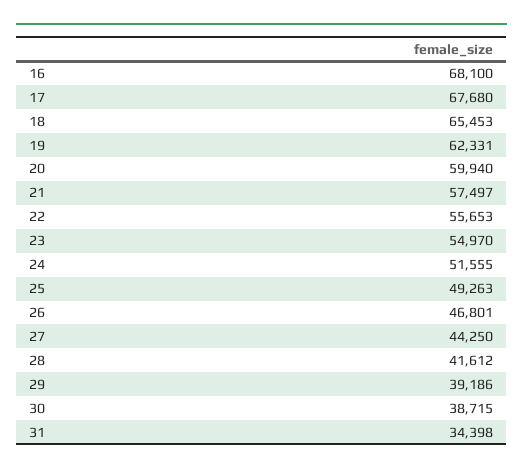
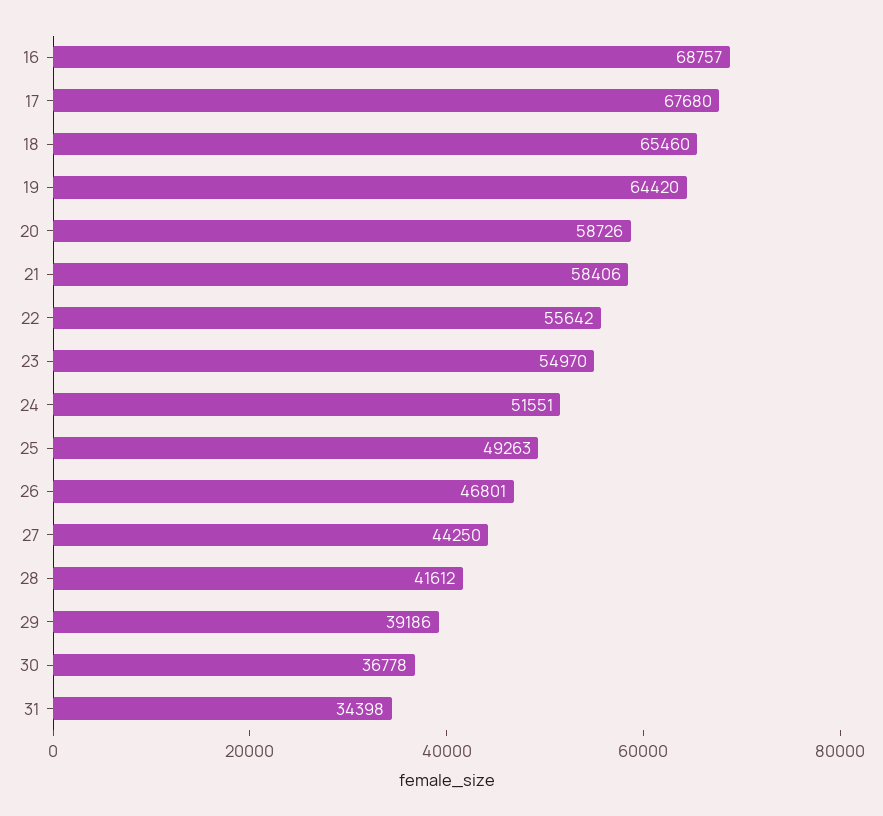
16: 68100 -> 68757
18: 65453 -> 65460
19: 62331 -> 64420
20: 59940 -> 58726
21: 57497 -> 58406
22: 55653 -> 55642
24: 51555 -> 51551
30: 38715 -> 36778

